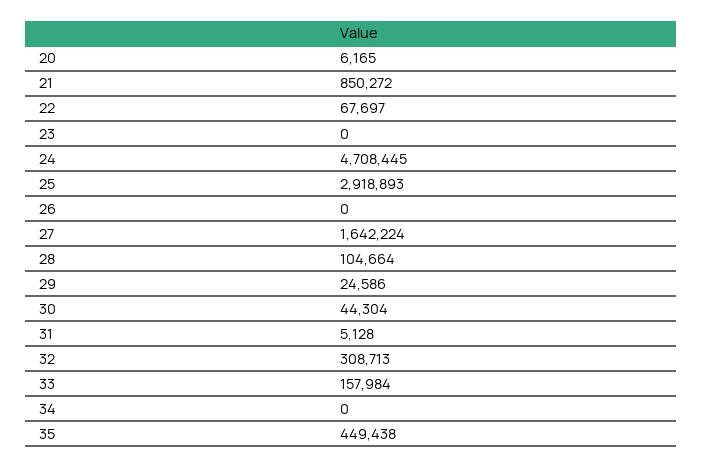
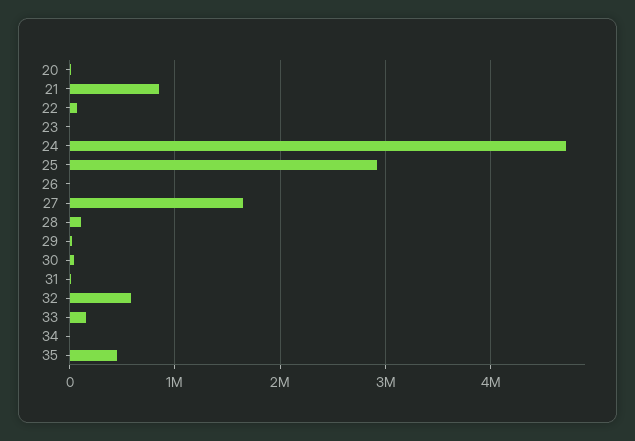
32: 308713 -> 600000

